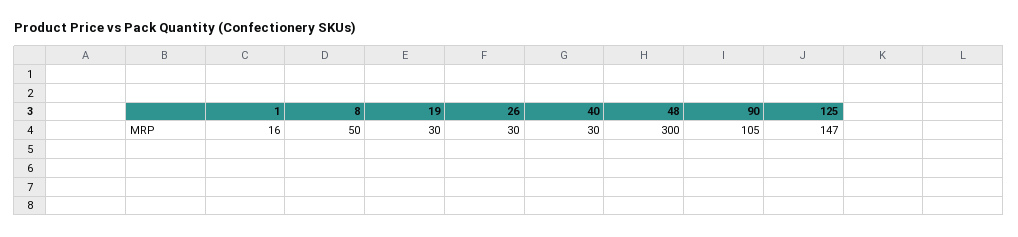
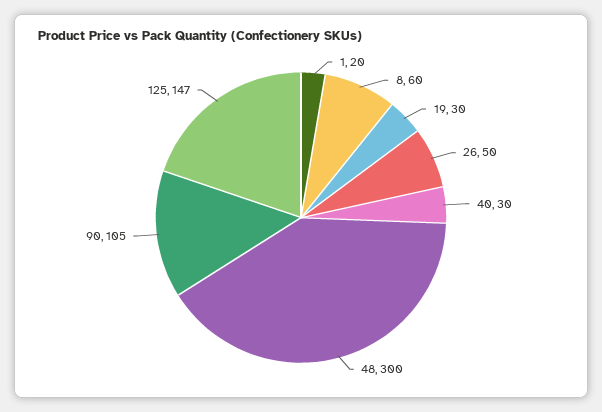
1: 16 -> 20
8: 50 -> 60
26: 30 -> 50

